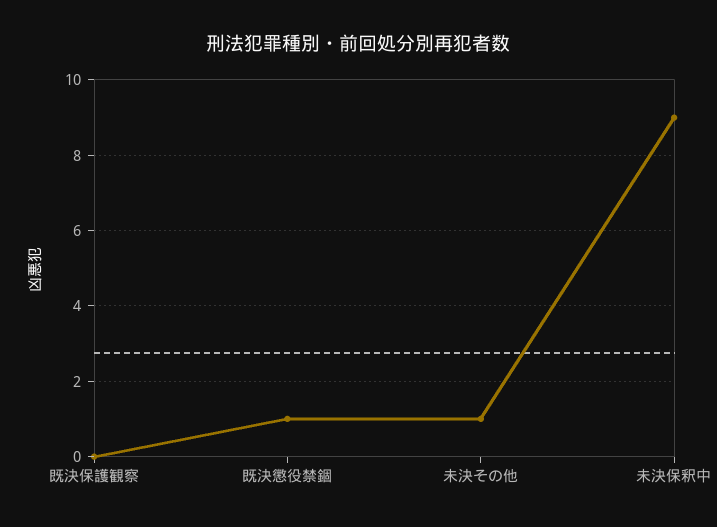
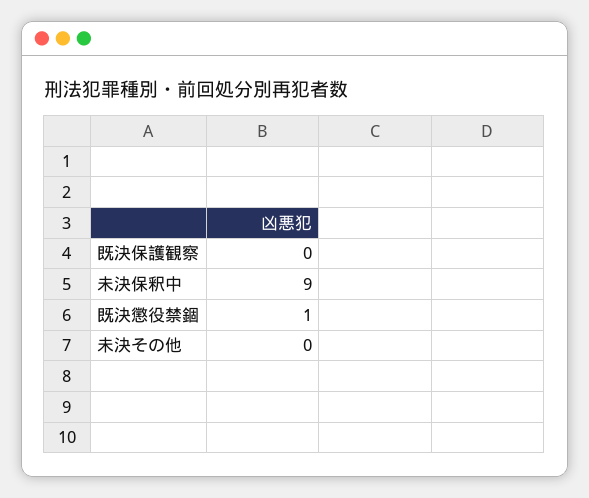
未決その他: 1 -> 0

